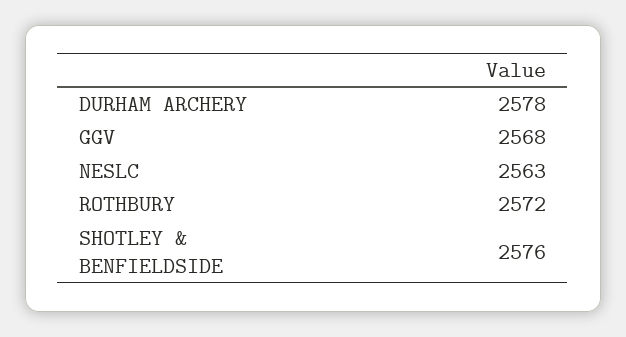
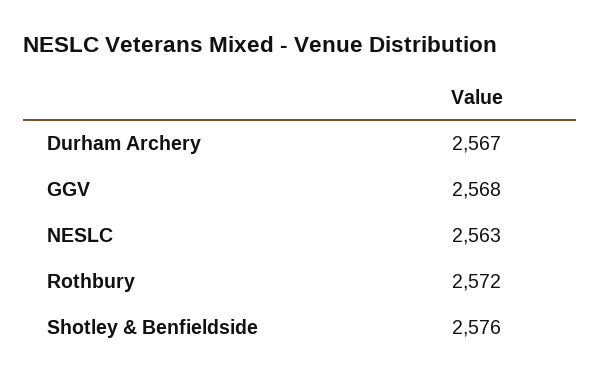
DURHAM ARCHERY: 2578 -> 2567

